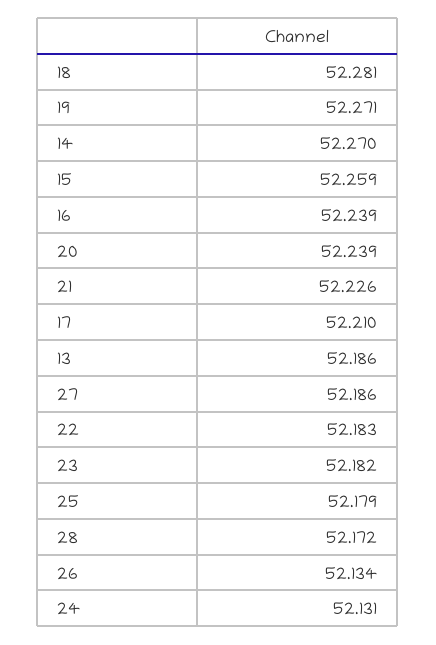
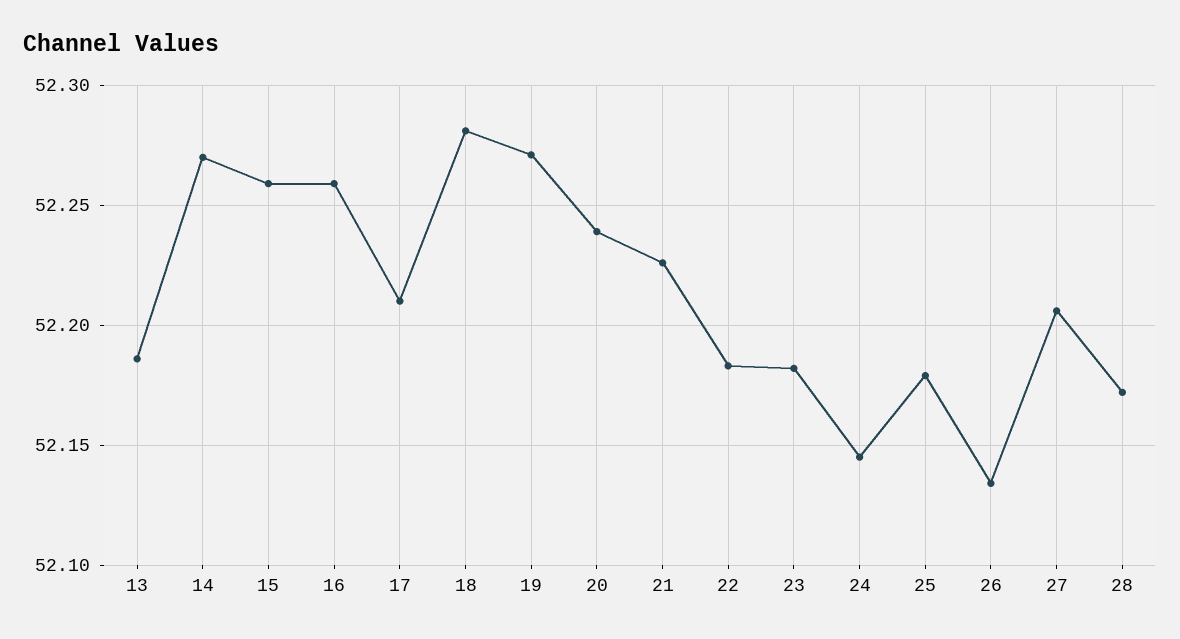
16: 52.239 -> 52.26
27: 52.186 -> 52.205
24: 52.131 -> 52.145

